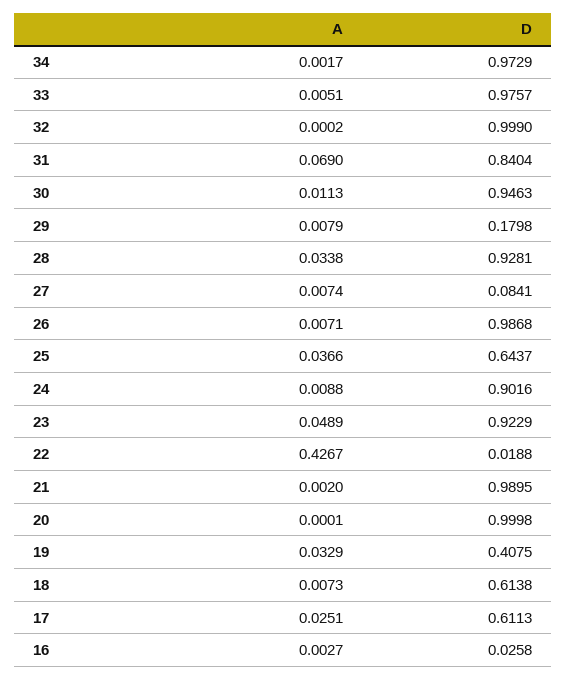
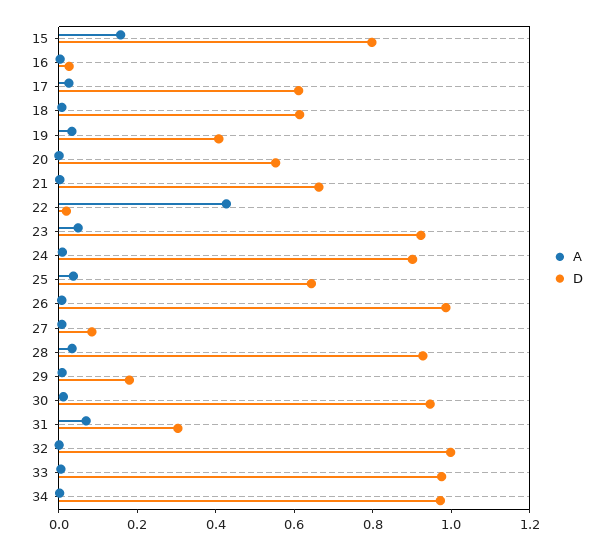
D, 31: 0.8404 -> 0.3
D, 21: 0.9895 -> 0.65
D, 20: 0.9998 -> 0.55
A, 15: none -> 0.15
D, 15: none -> 0.8

